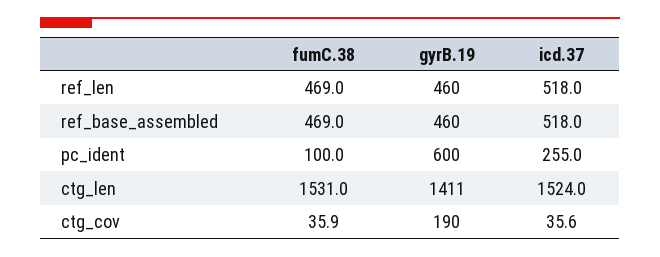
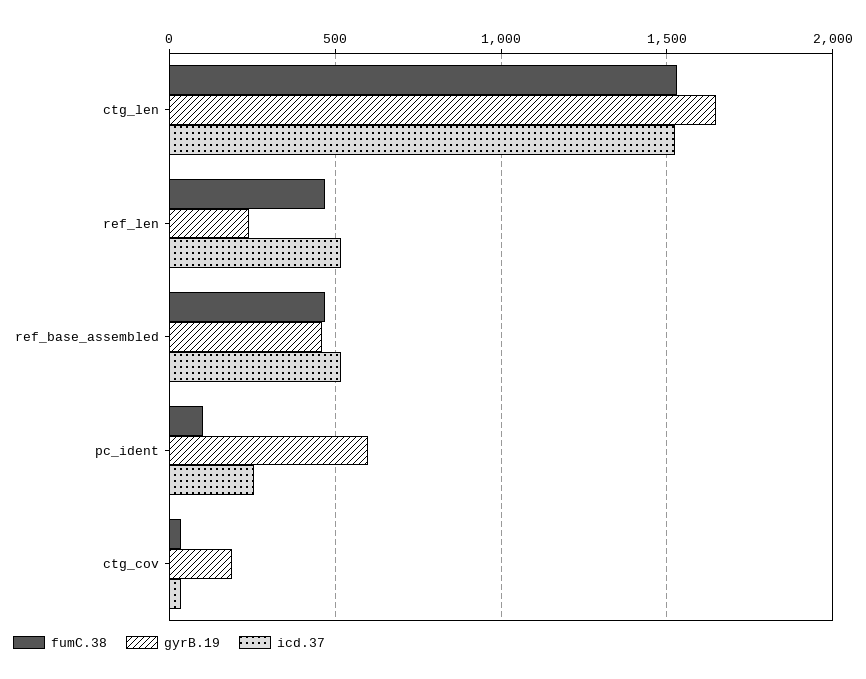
gyrB.19, ref_len: 460 -> 250
gyrB.19, ctg_len: 1411 -> 1650

